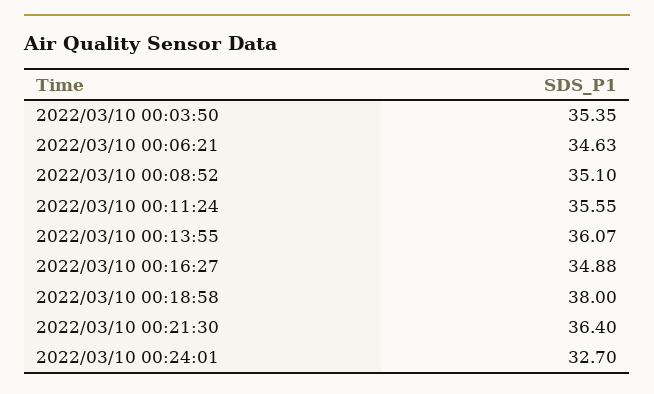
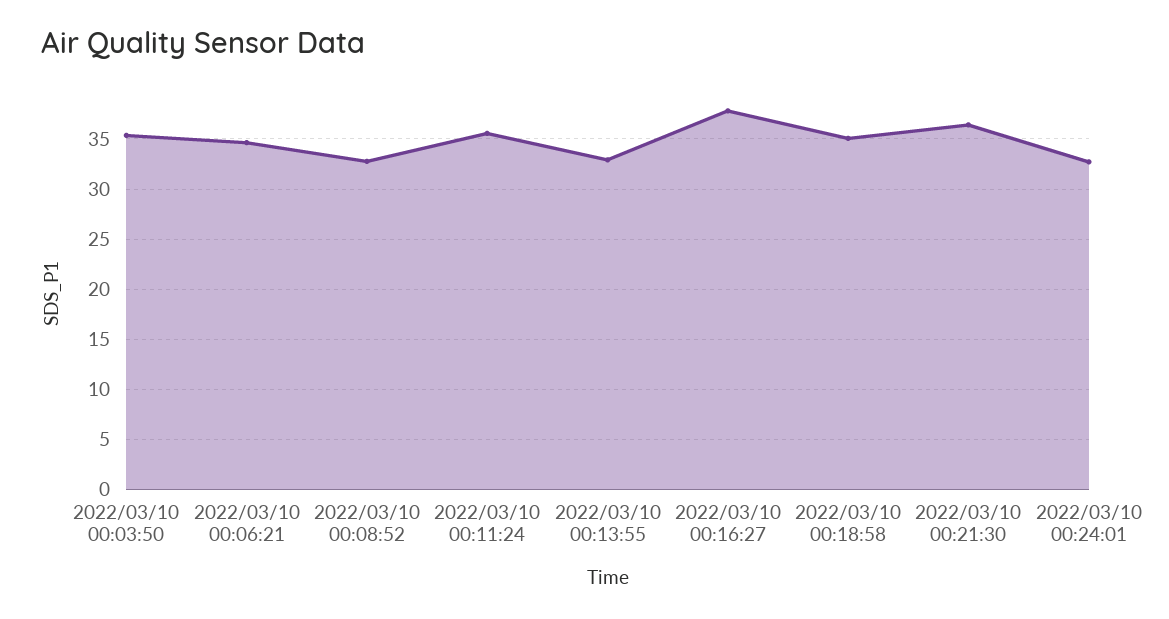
2022/03/10 00:08:52: 35.1 -> 33
2022/03/10 00:13:55: 36.07 -> 33
2022/03/10 00:16:27: 34.88 -> 38
2022/03/10 00:18:58: 38 -> 35

